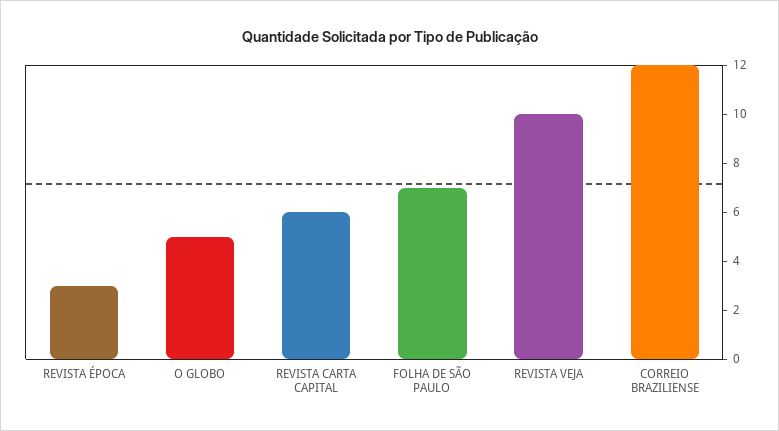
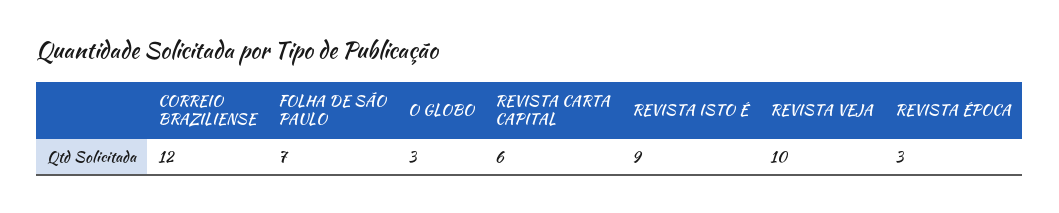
O GLOBO: 5 -> 3
REVISTA ISTO É: none -> 9

